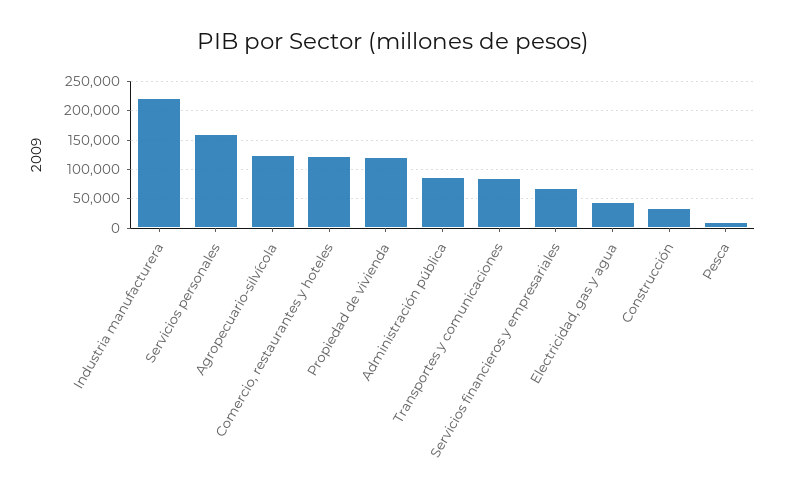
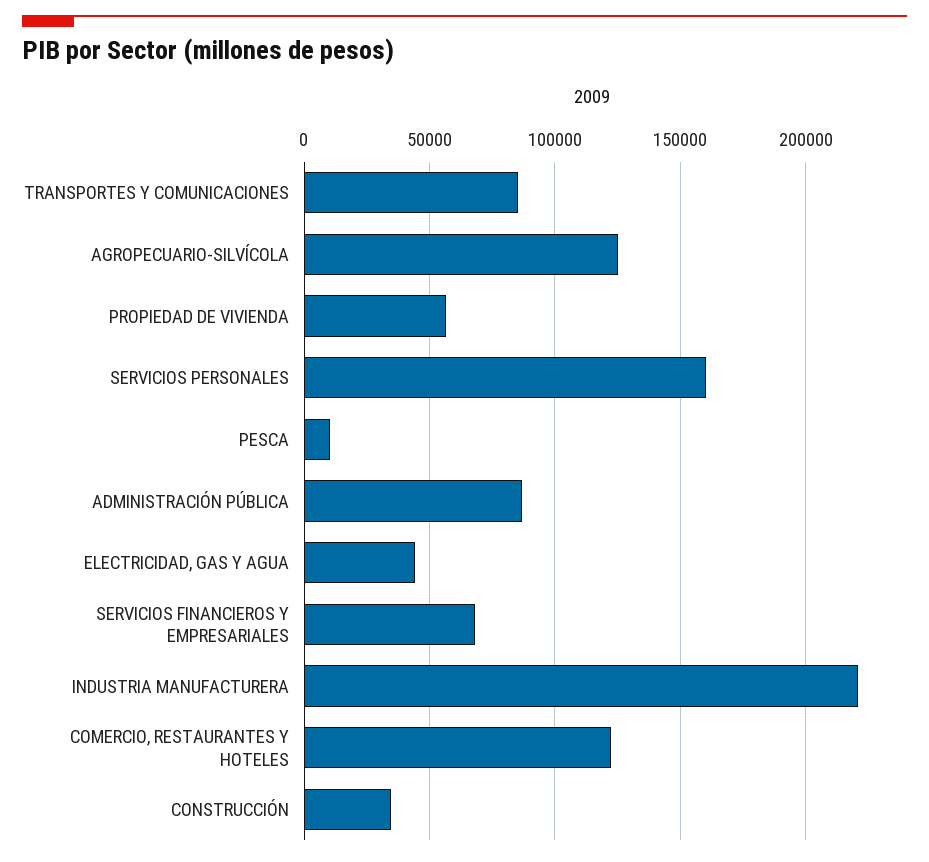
Propiedad de vivienda: 125000 -> 55000

